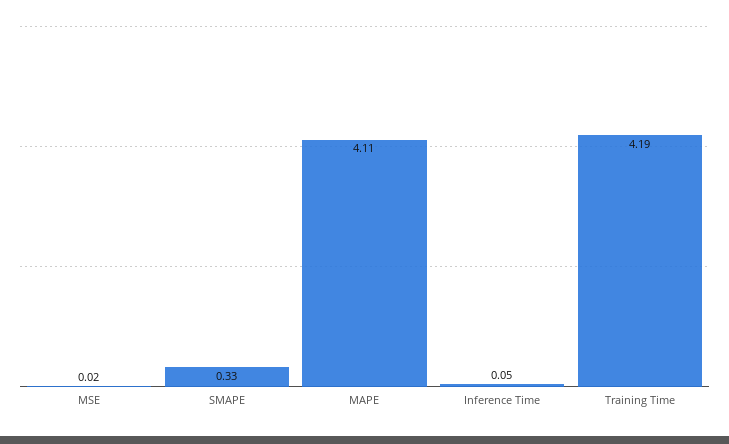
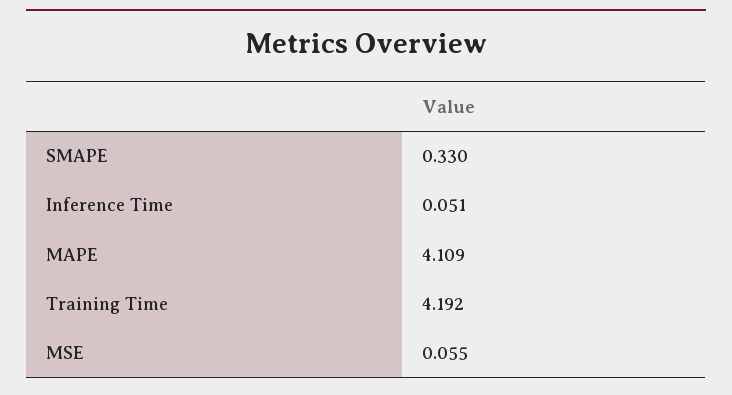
MSE: 0.02 -> 0.055

